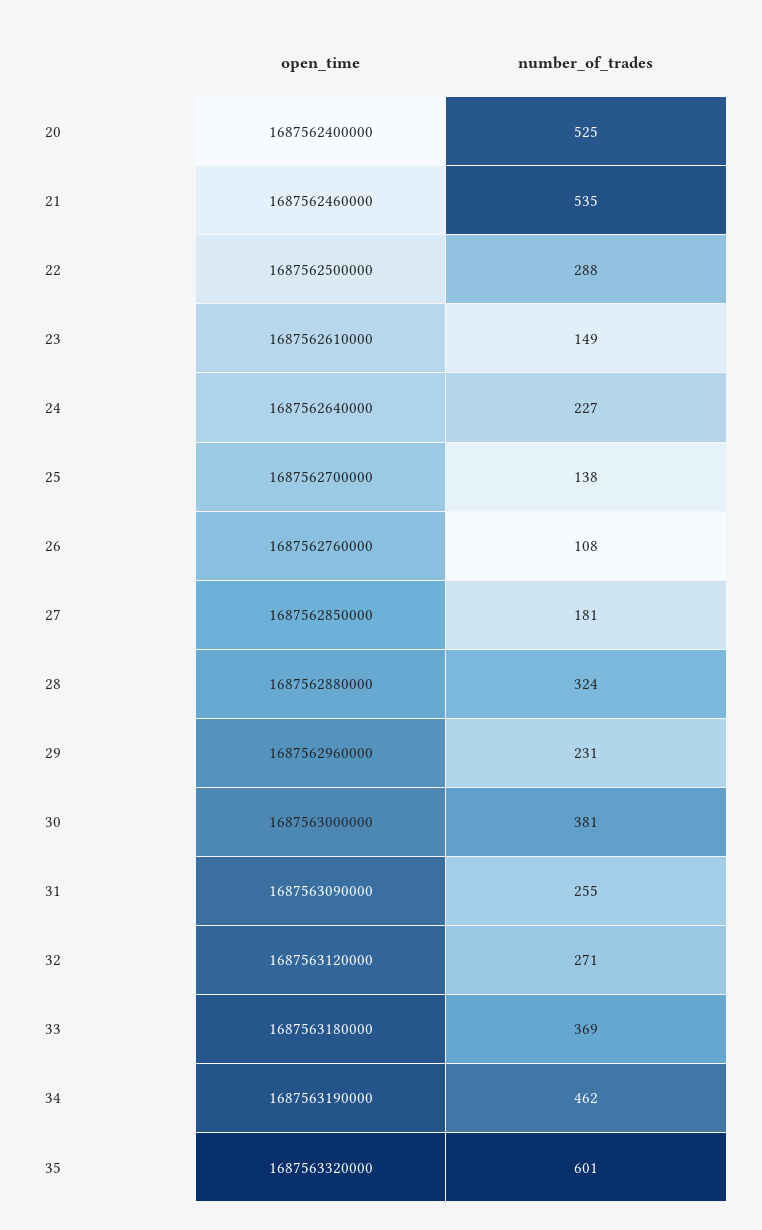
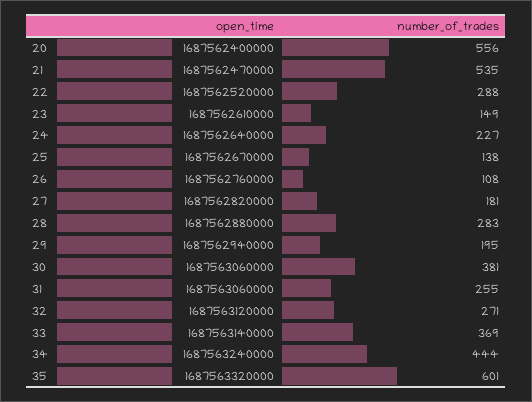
number_of_trades, 20: 525 -> 556
open_time, 21: 1687562460000 -> 1687562470000
open_time, 22: 1687562500000 -> 1687562520000
open_time, 25: 1687562700000 -> 1687562670000
open_time, 27: 1687562850000 -> 1687562820000
number_of_trades, 28: 324 -> 283
open_time, 29: 1687562960000 -> 1687562940000
number_of_trades, 29: 231 -> 195
open_time, 30: 1687563000000 -> 1687563060000
open_time, 31: 1687563090000 -> 1687563060000
open_time, 33: 1687563180000 -> 1687563140000
open_time, 34: 1687563190000 -> 1687563240000
number_of_trades, 34: 462 -> 444

